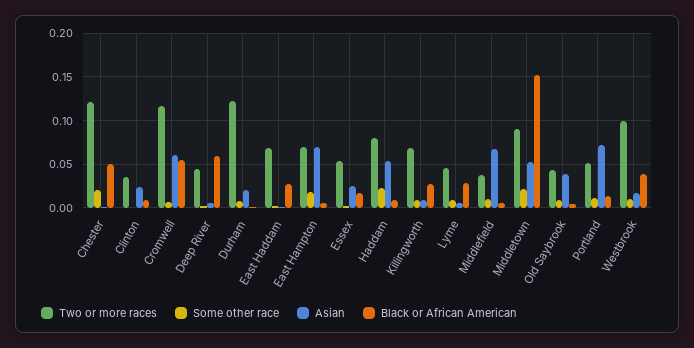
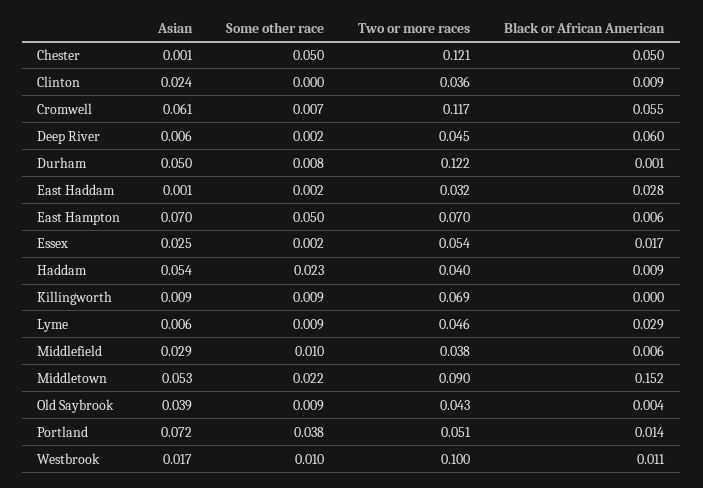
Some other race, Chester: 0.02 -> 0.05
Asian, Durham: 0.02 -> 0.05
Two or more races, East Haddam: 0.07 -> 0.032
Some other race, East Hampton: 0.02 -> 0.05
Two or more races, Haddam: 0.08 -> 0.04
Black or African American, Killingworth: 0.03 -> 0
Asian, Middlefield: 0.07 -> 0.029
Some other race, Portland: 0.01 -> 0.038
Black or African American, Westbrook: 0.04 -> 0.011

